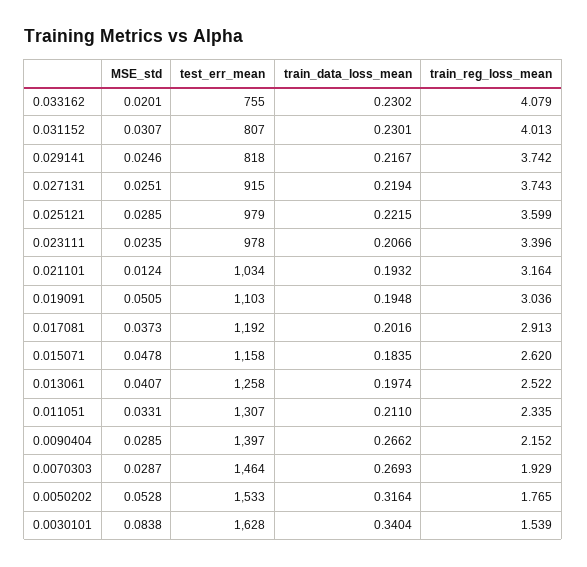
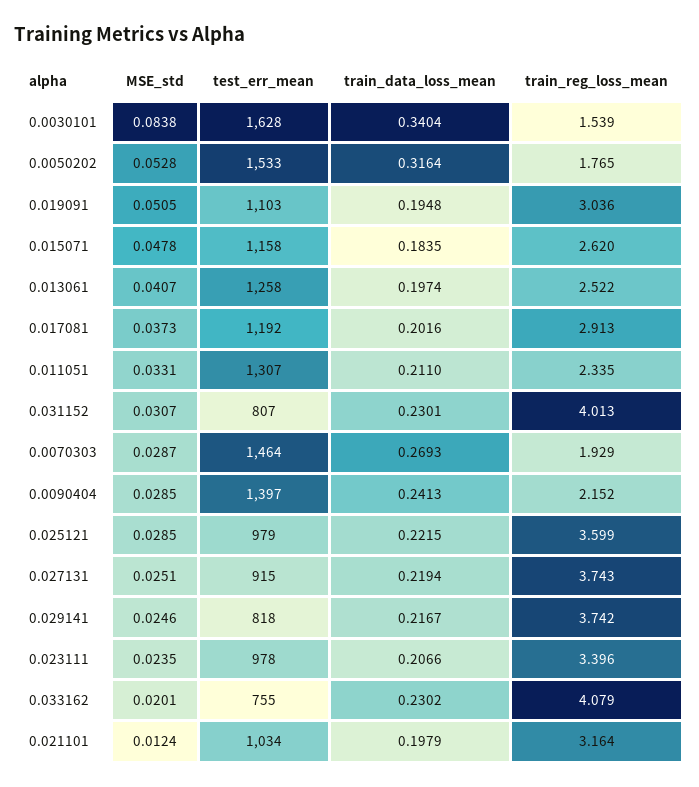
train_data_loss_mean, 0.021101: 0.1932 -> 0.1979
train_data_loss_mean, 0.0090404: 0.2662 -> 0.2413

